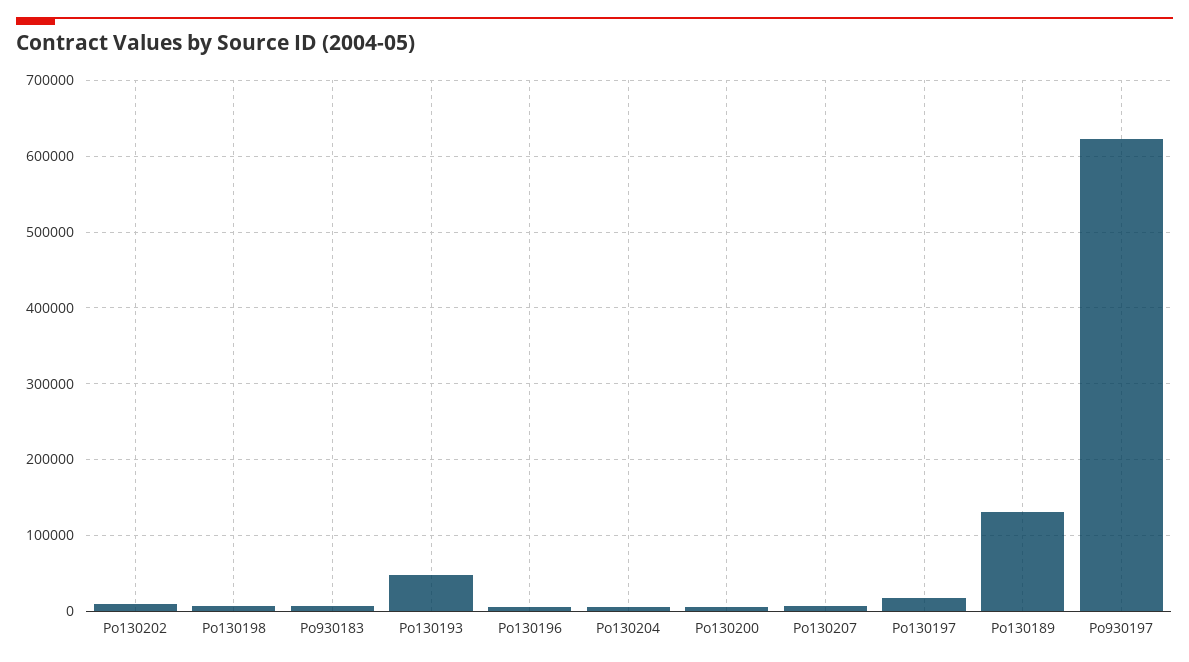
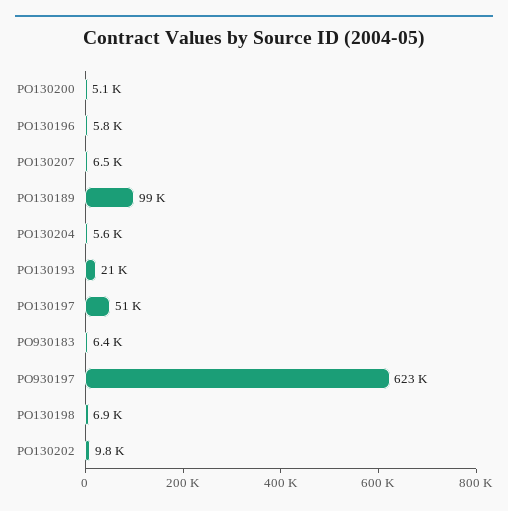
Po130193: 50000 -> 21000
Po130197: 20000 -> 51000
Po130189: 130000 -> 99000

